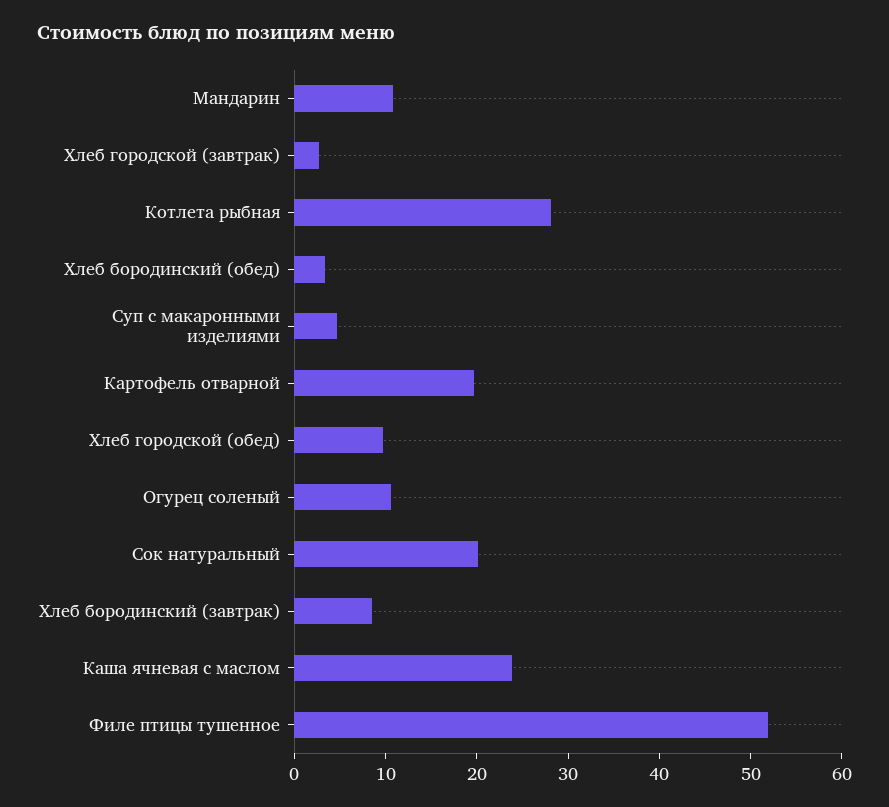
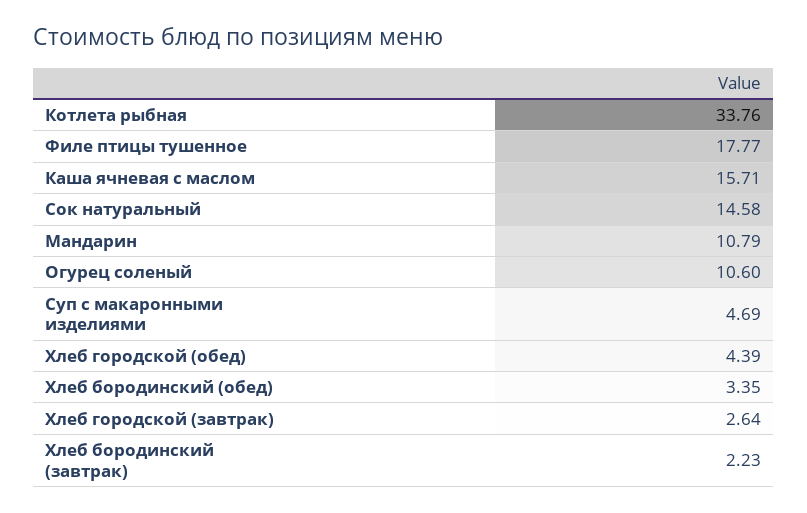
Котлета рыбная: 28 -> 33.76
Картофель отварной: 20 -> none
Хлеб городской (обед): 10 -> 4.39
Сок натуральный: 20 -> 14.58
Хлеб бородинский (завтрак): 8 -> 2.23
Каша ячневая с маслом: 24 -> 15.71
Филе птицы тушенное: 52 -> 17.77

